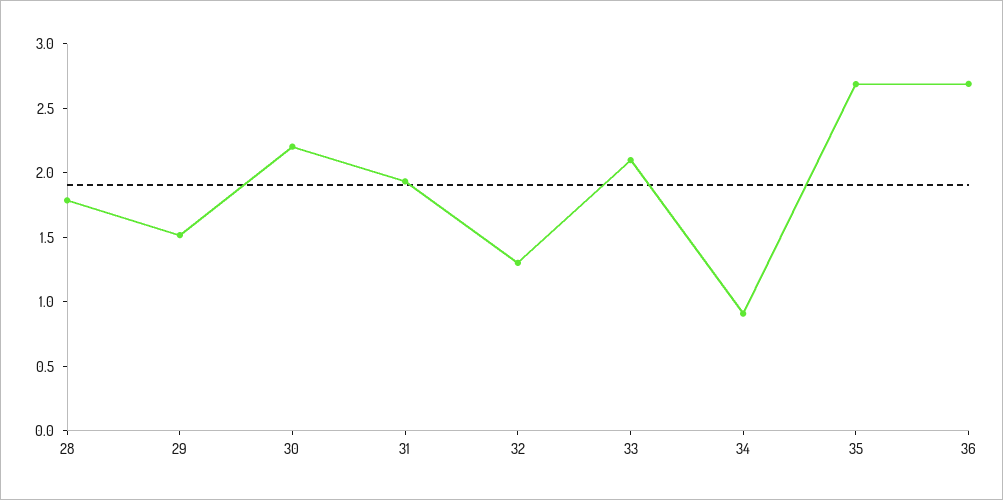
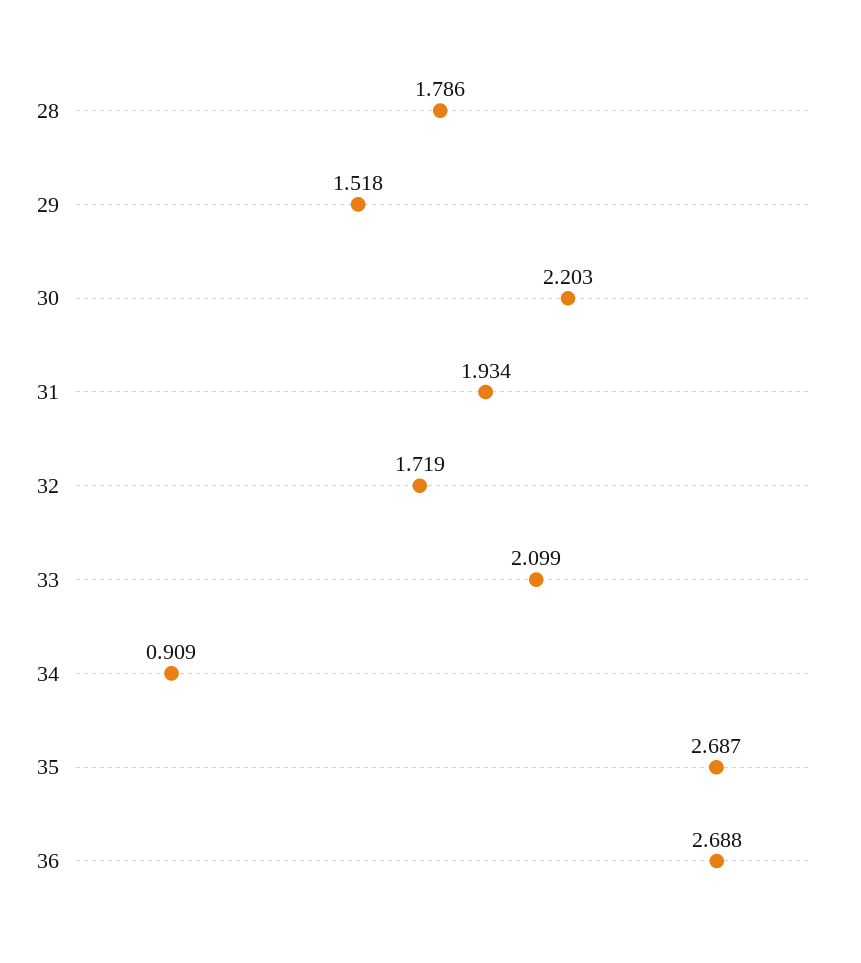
32: 1.3 -> 1.719

